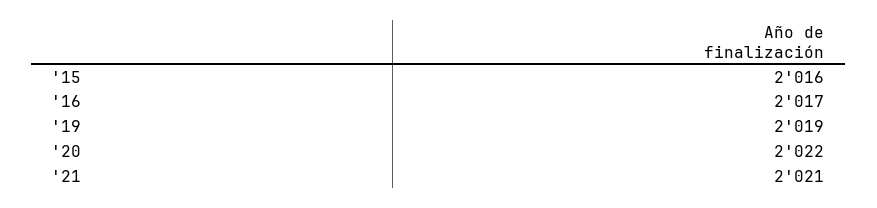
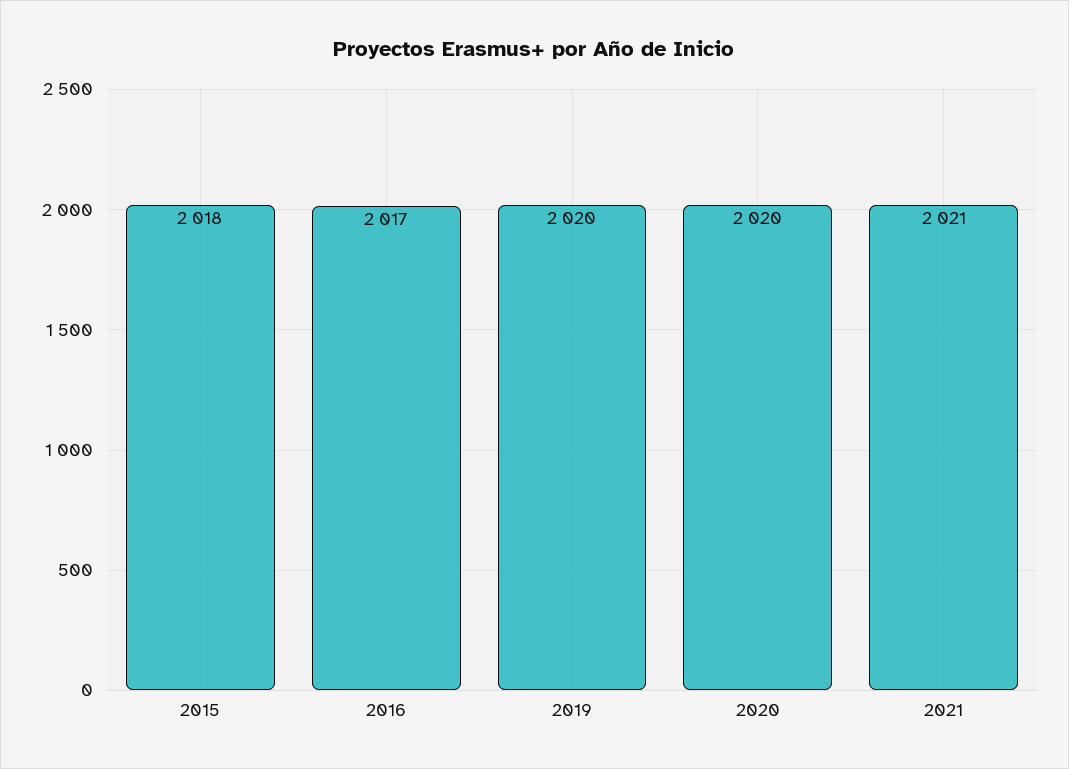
'15: 2016 -> 2018
'19: 2019 -> 2020
'20: 2022 -> 2020

